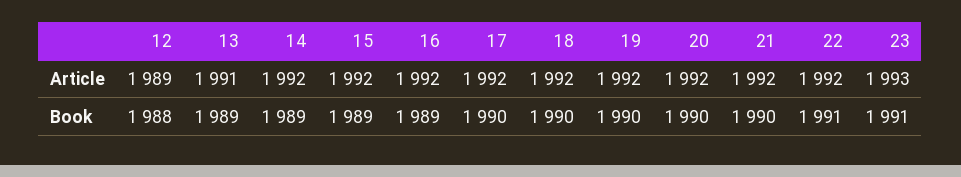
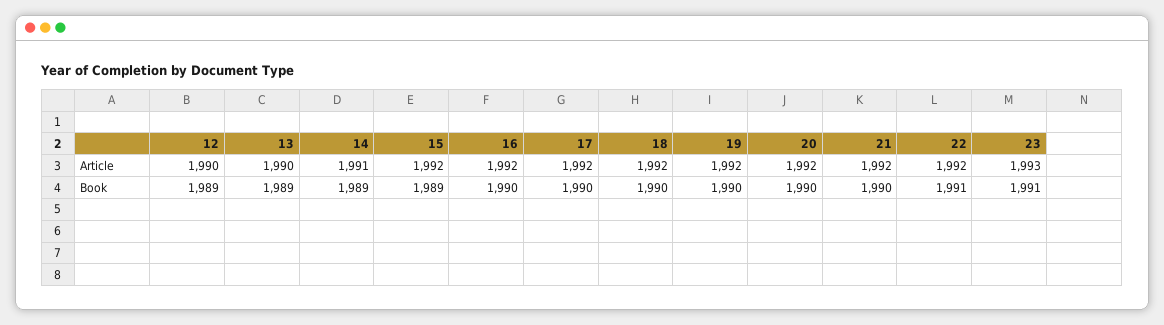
12, Article: 1989 -> 1990
13, Article: 1991 -> 1990
14, Article: 1992 -> 1991
12, Book: 1988 -> 1989
16, Book: 1989 -> 1990

